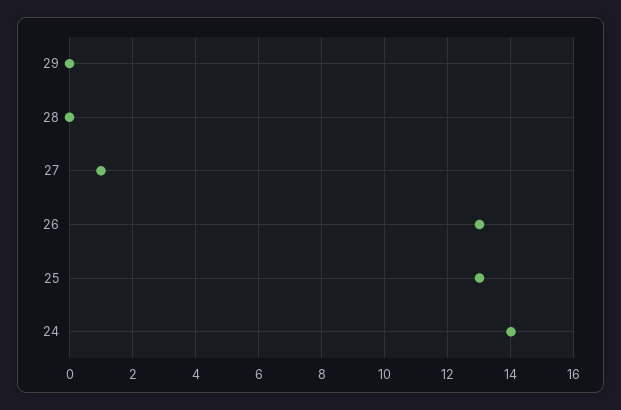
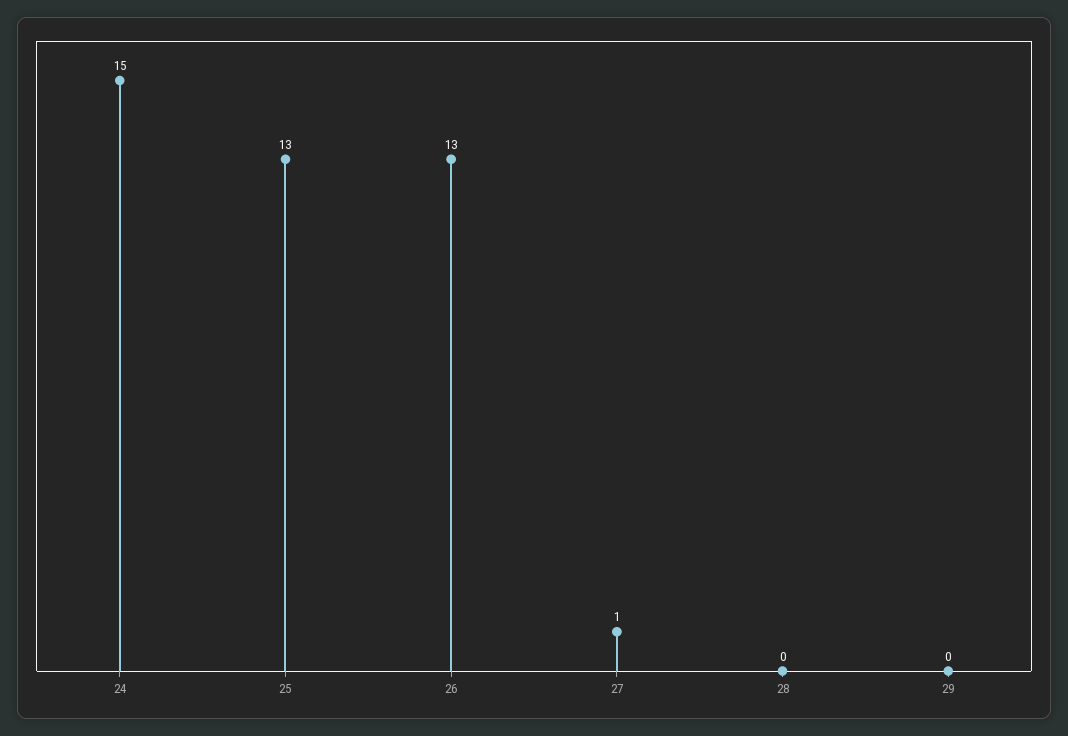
24: 14 -> 15

